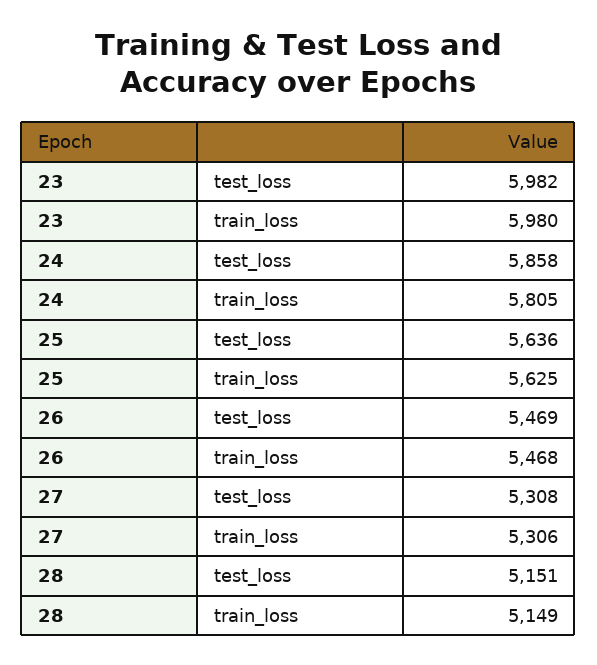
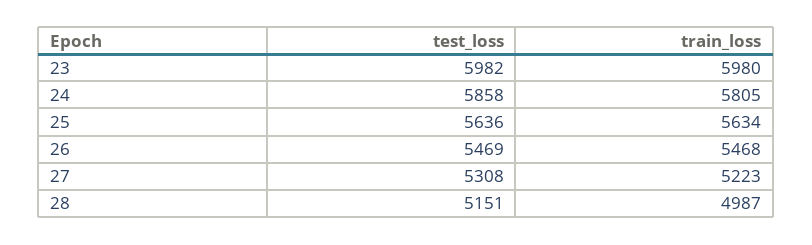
25, train_loss: 5625 -> 5634
27, train_loss: 5306 -> 5223
28, train_loss: 5149 -> 4987

